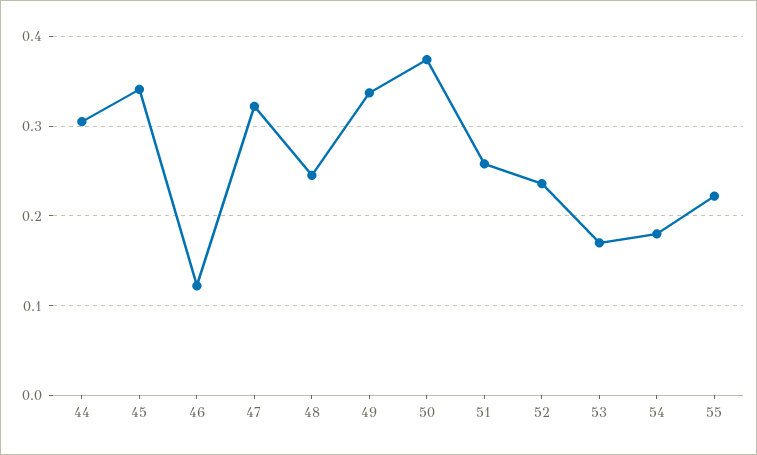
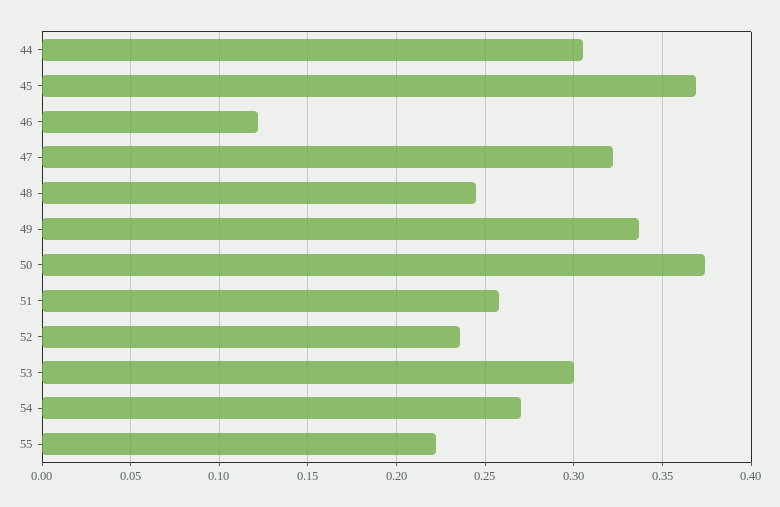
45: 0.34 -> 0.37
53: 0.17 -> 0.3
54: 0.18 -> 0.27

